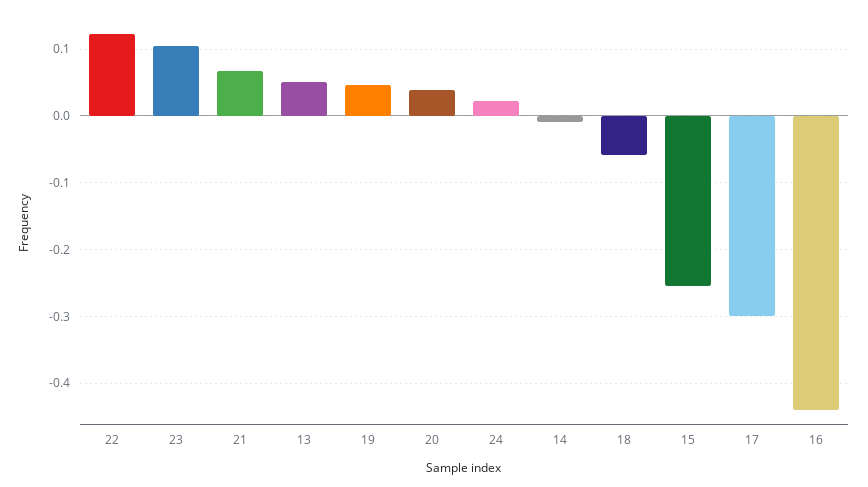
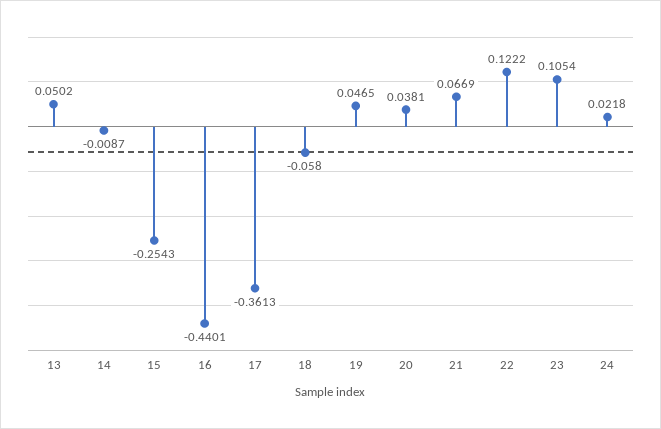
17: -0.3 -> -0.3613

